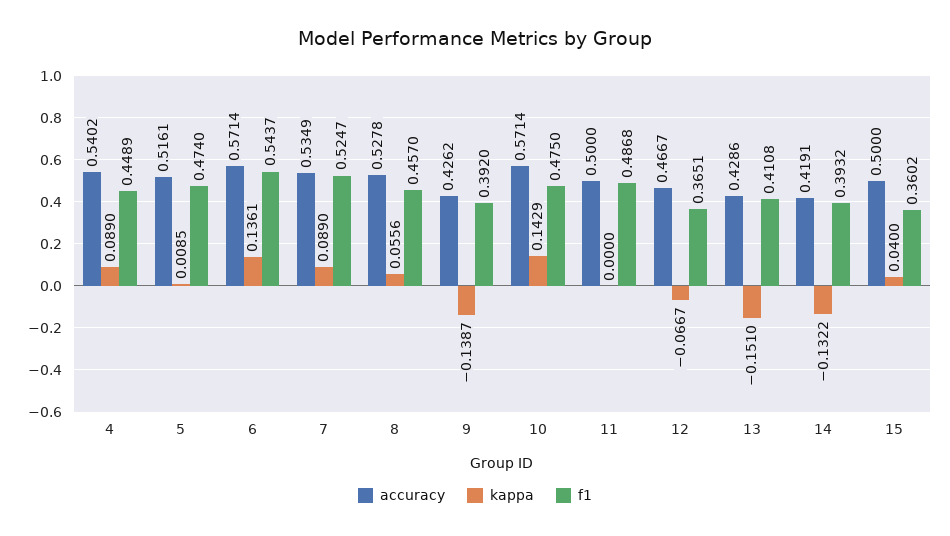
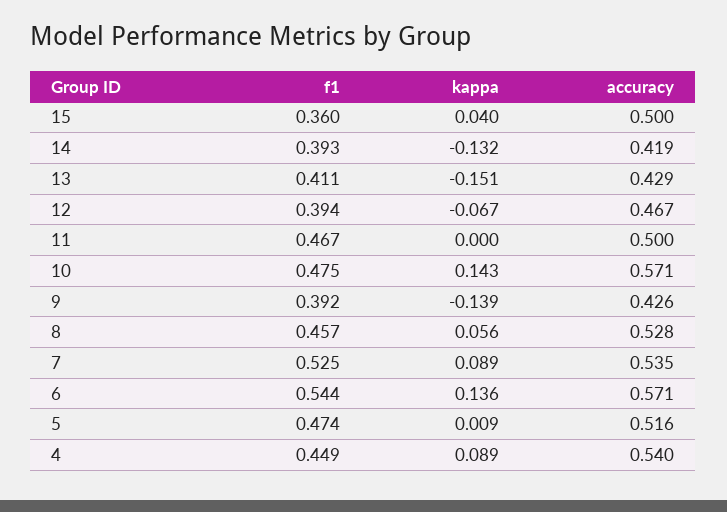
f1, 11: 0.4868 -> 0.467
f1, 12: 0.3651 -> 0.394

